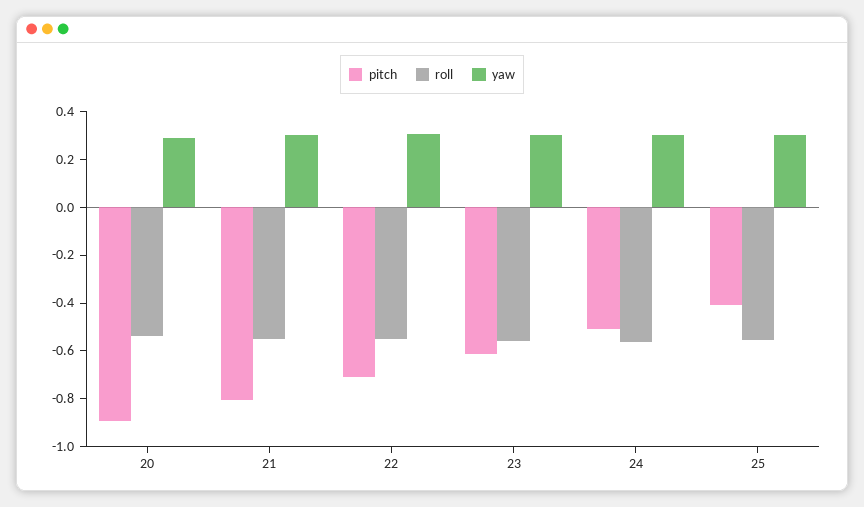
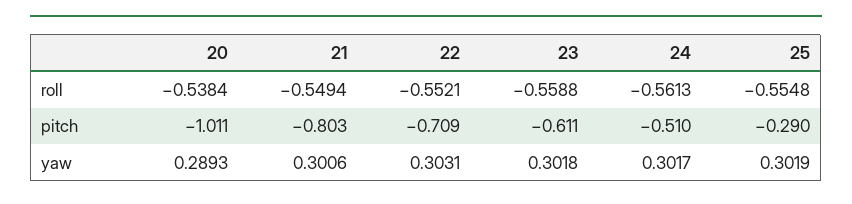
pitch, 20: -0.9 -> -1.011
pitch, 25: -0.4 -> -0.29

